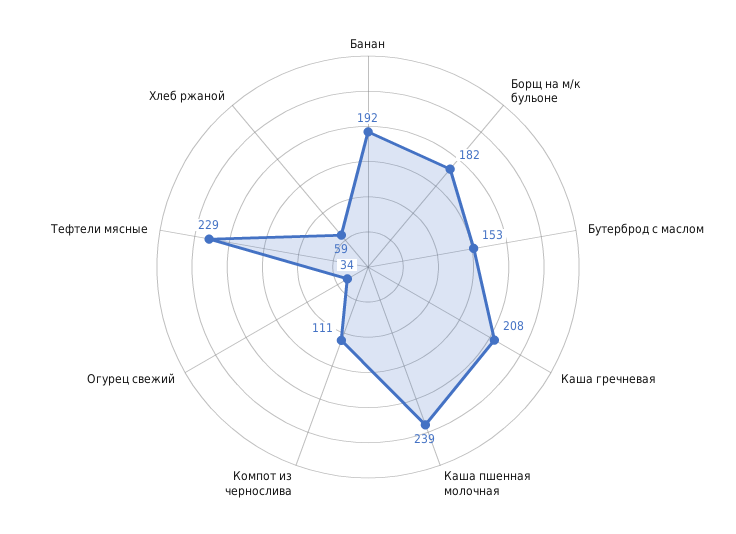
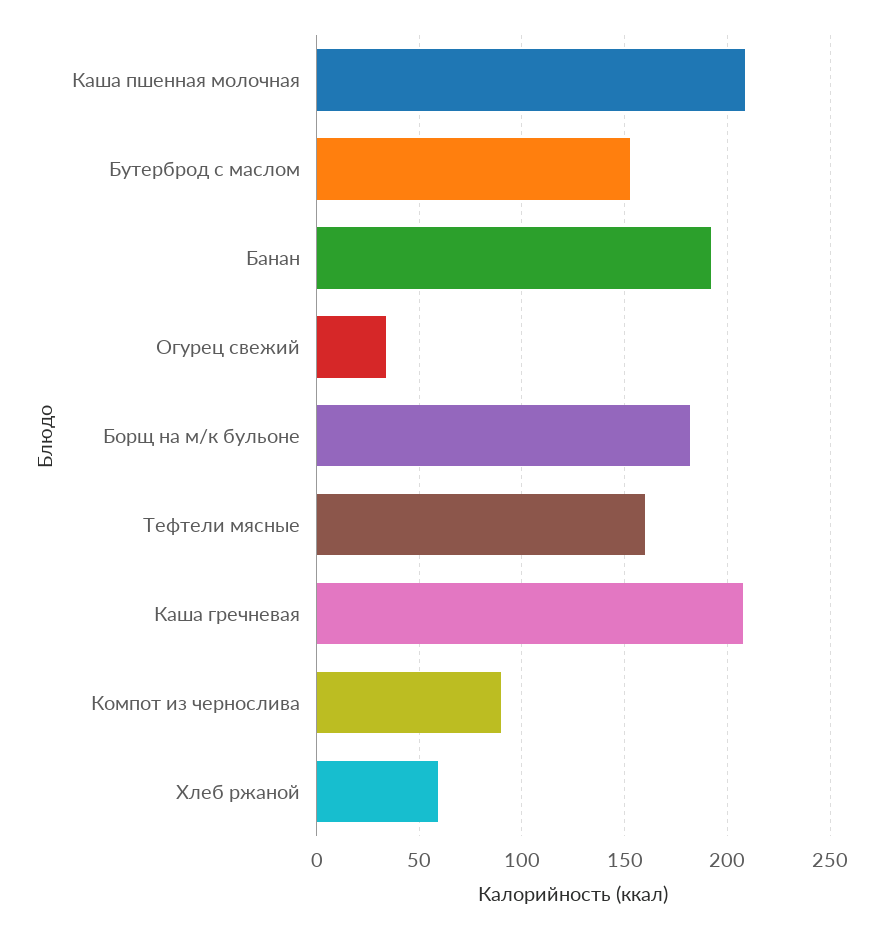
Каша пшенная молочная: 239 -> 210
Компот из чернослива: 111 -> 90
Тефтели мясные: 229 -> 160

